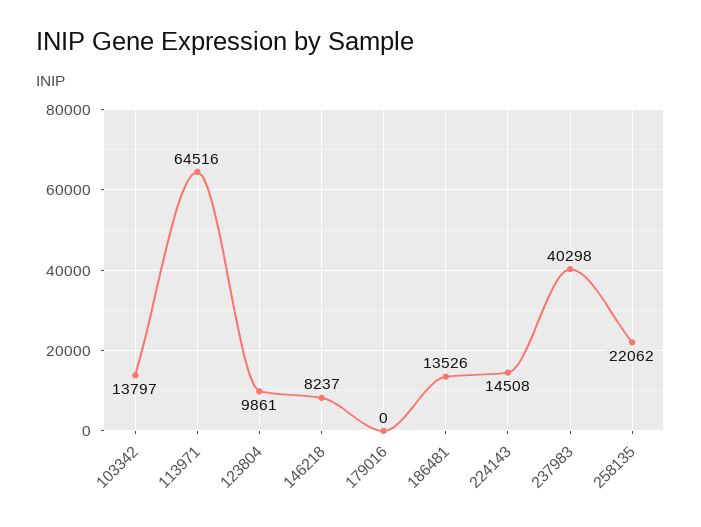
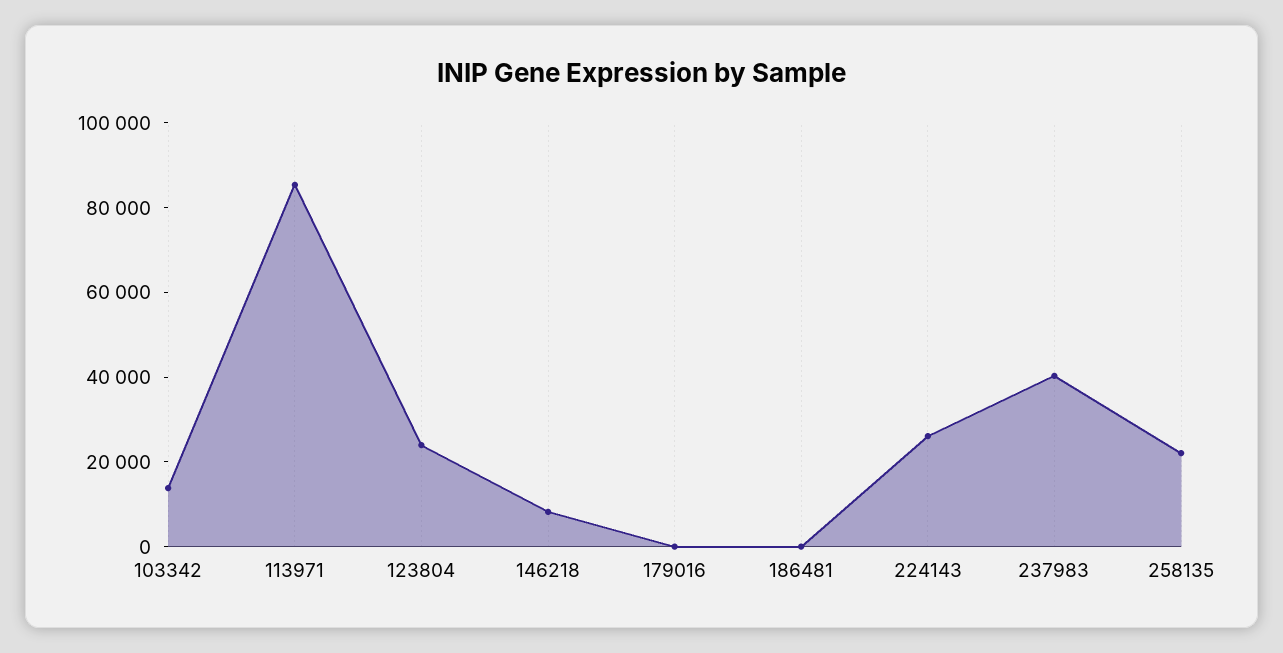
113971: 64516 -> 85000
123804: 9861 -> 25000
186481: 13526 -> 0
224143: 14508 -> 25000

